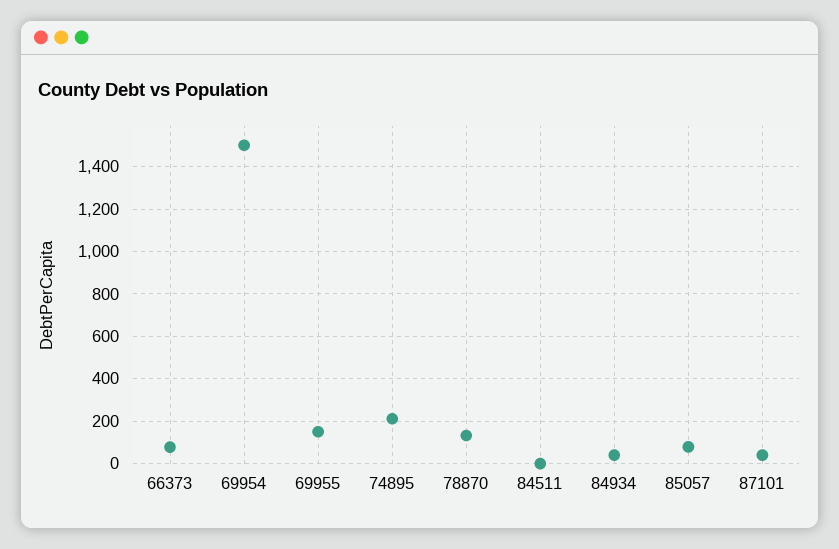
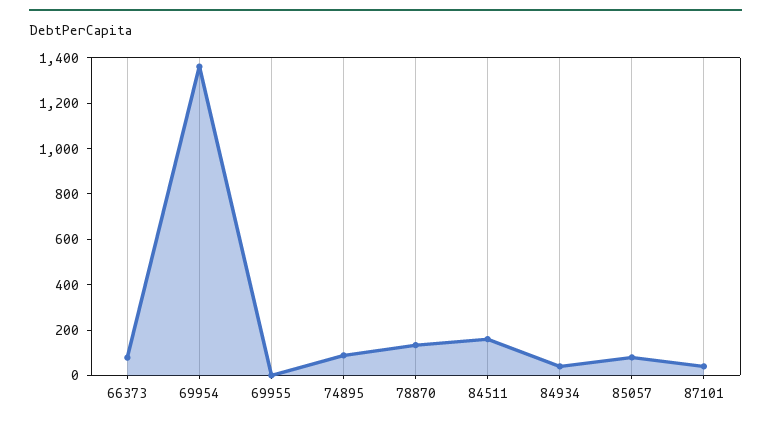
69954: 1500 -> 1350
69955: 150 -> 0
74895: 200 -> 100
84511: 0 -> 150

